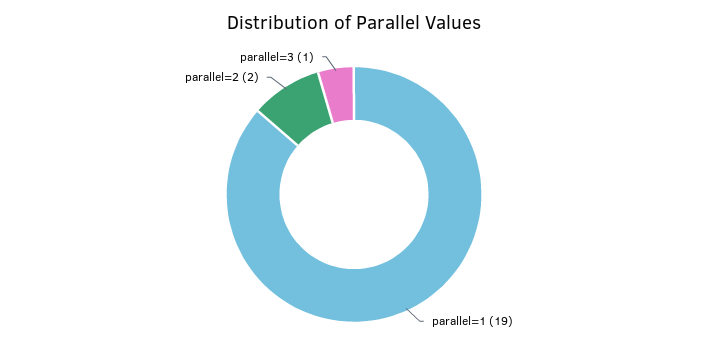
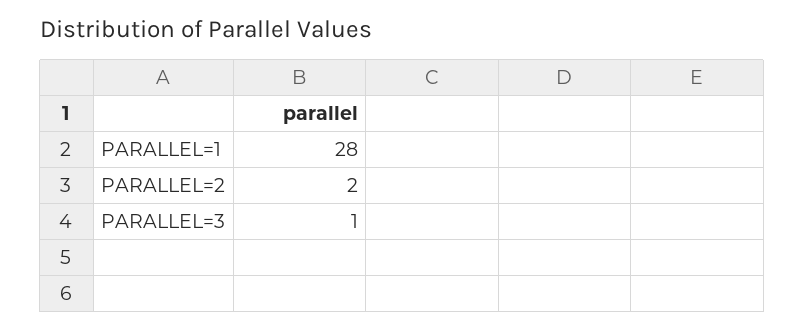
parallel=1: 19 -> 28

